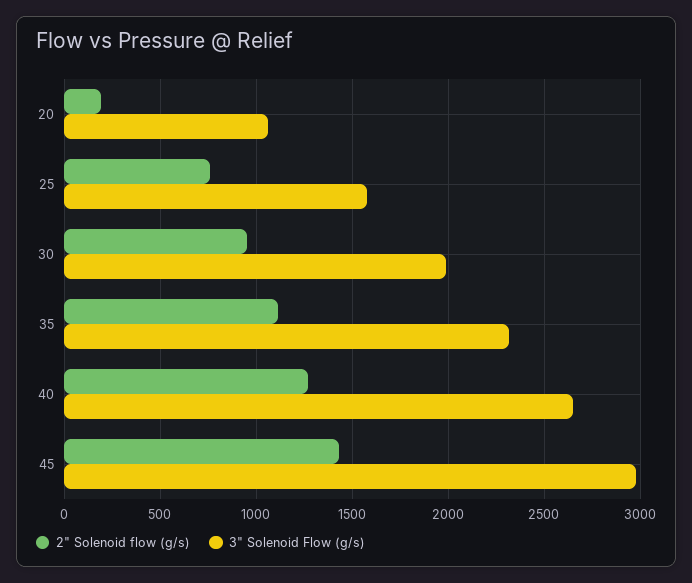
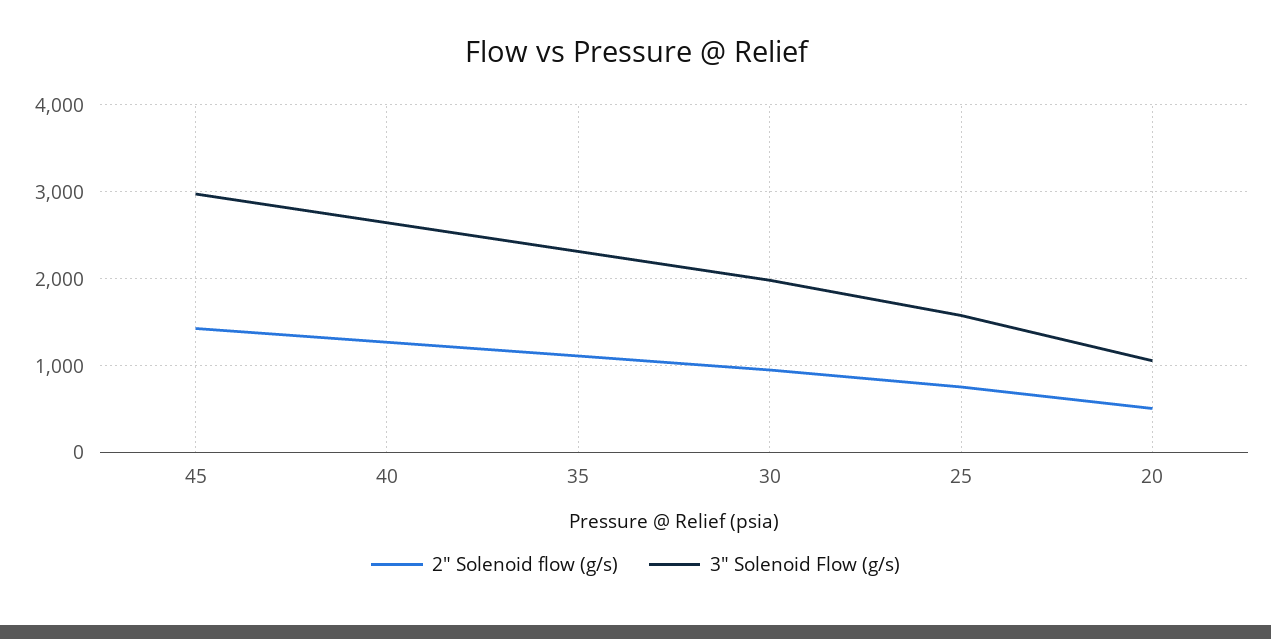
2" Solenoid flow (g/s), 20: 200 -> 500

